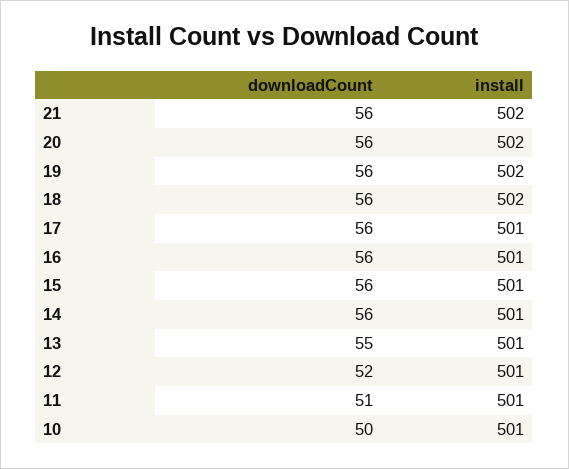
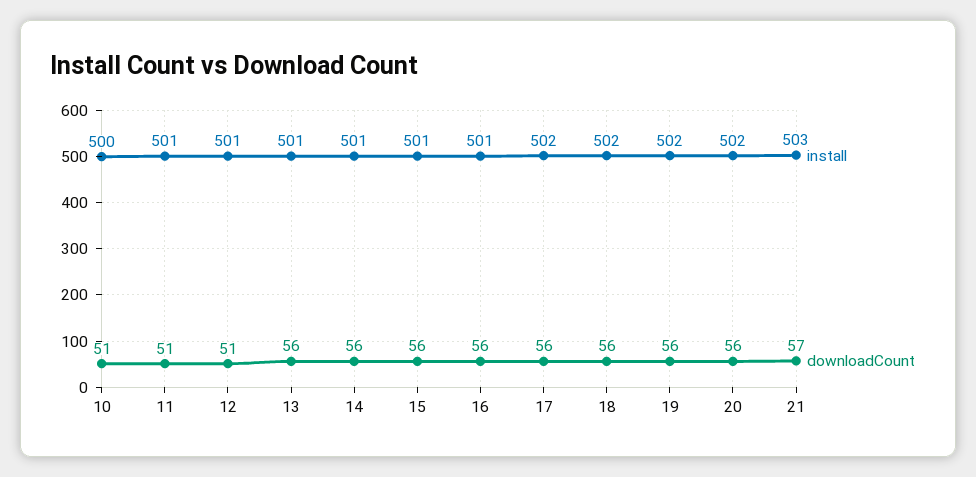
downloadCount, 21: 56 -> 57
install, 21: 502 -> 503
install, 17: 501 -> 502
downloadCount, 13: 55 -> 56
downloadCount, 12: 52 -> 51
downloadCount, 10: 50 -> 51
install, 10: 501 -> 500

